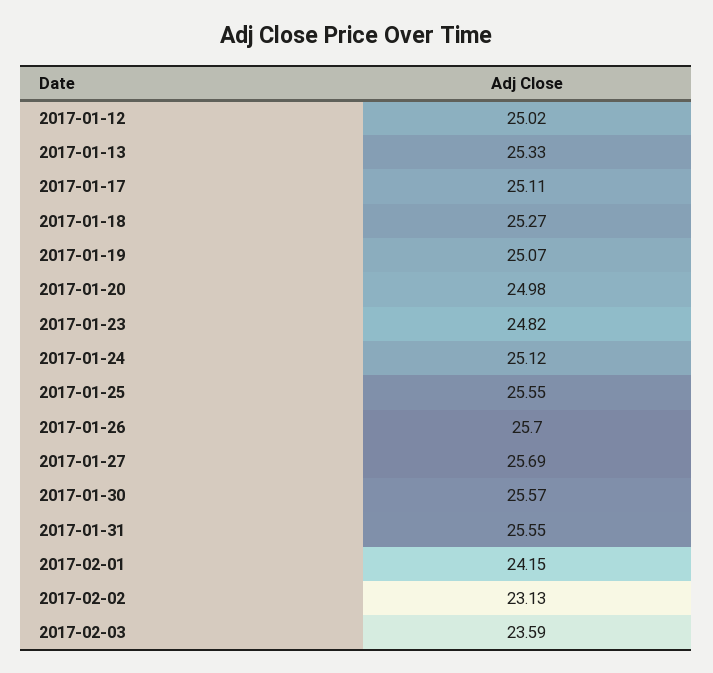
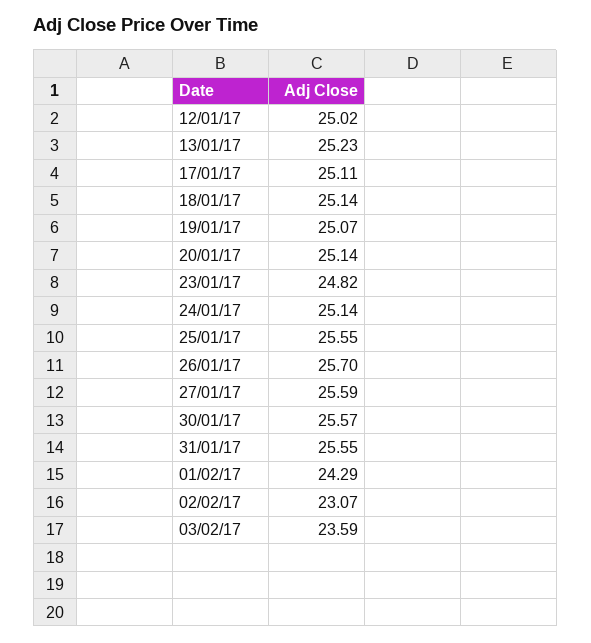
2017-01-13: 25.33 -> 25.23
2017-01-18: 25.27 -> 25.14
2017-01-20: 24.98 -> 25.14
2017-01-24: 25.12 -> 25.14
2017-01-27: 25.69 -> 25.59
2017-02-01: 24.15 -> 24.29
2017-02-02: 23.13 -> 23.07

